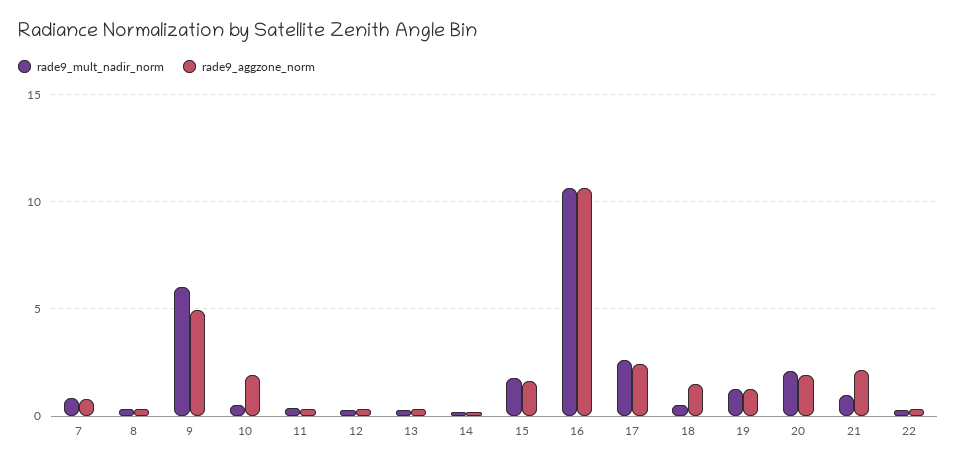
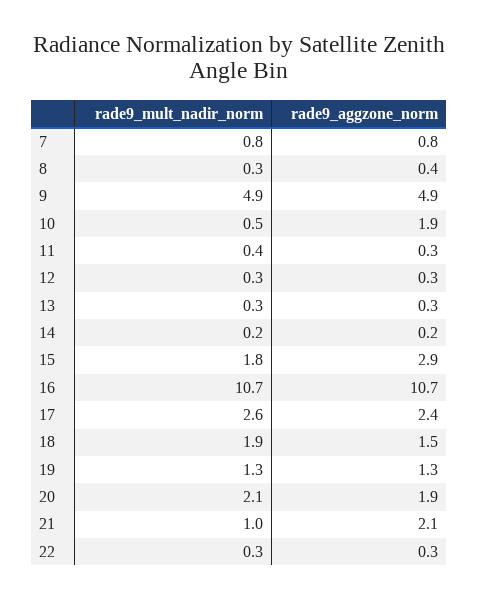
rade9_mult_nadir_norm, 9: 6 -> 4.9
rade9_aggzone_norm, 15: 1.5 -> 2.9
rade9_mult_nadir_norm, 18: 0.5 -> 1.9

